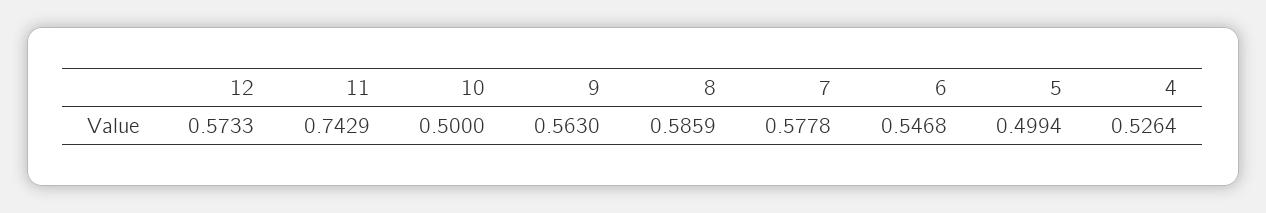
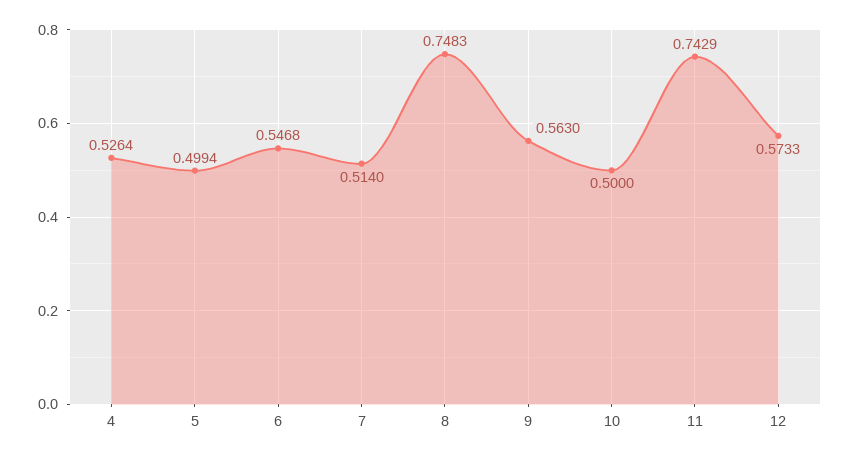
8: 0.5859 -> 0.7483
7: 0.5778 -> 0.514

